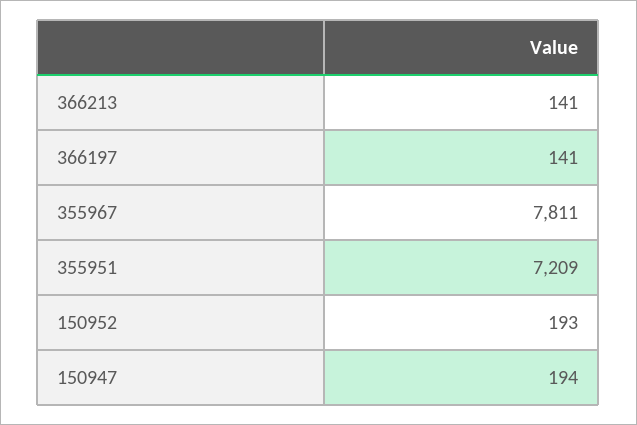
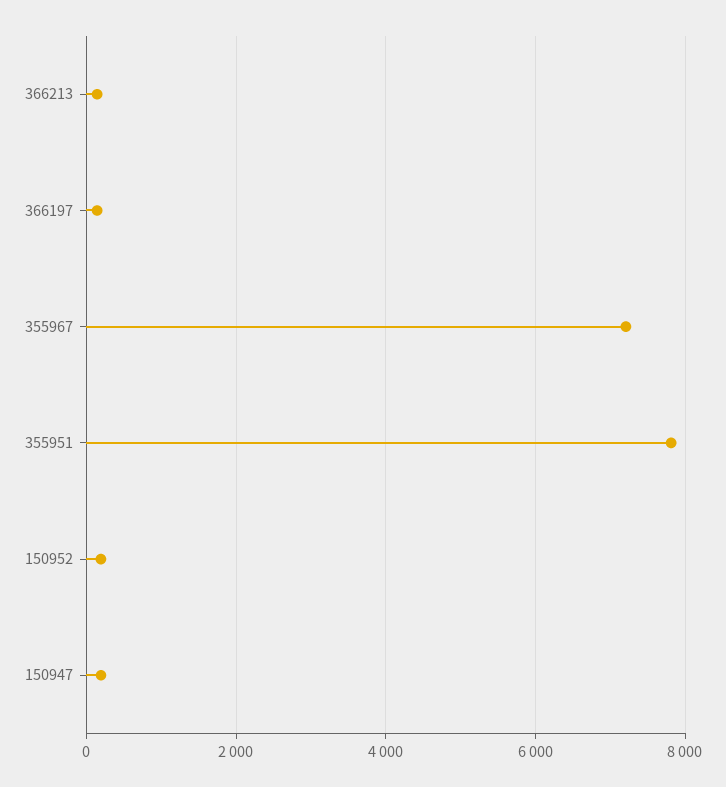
355967: 7811 -> 7200
355951: 7209 -> 7800

